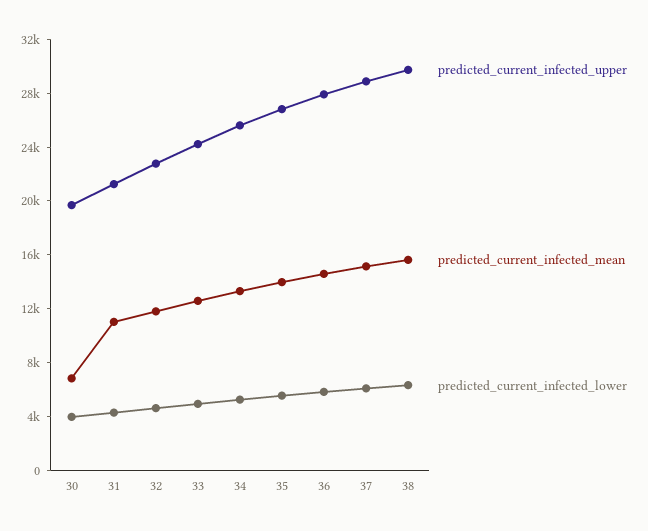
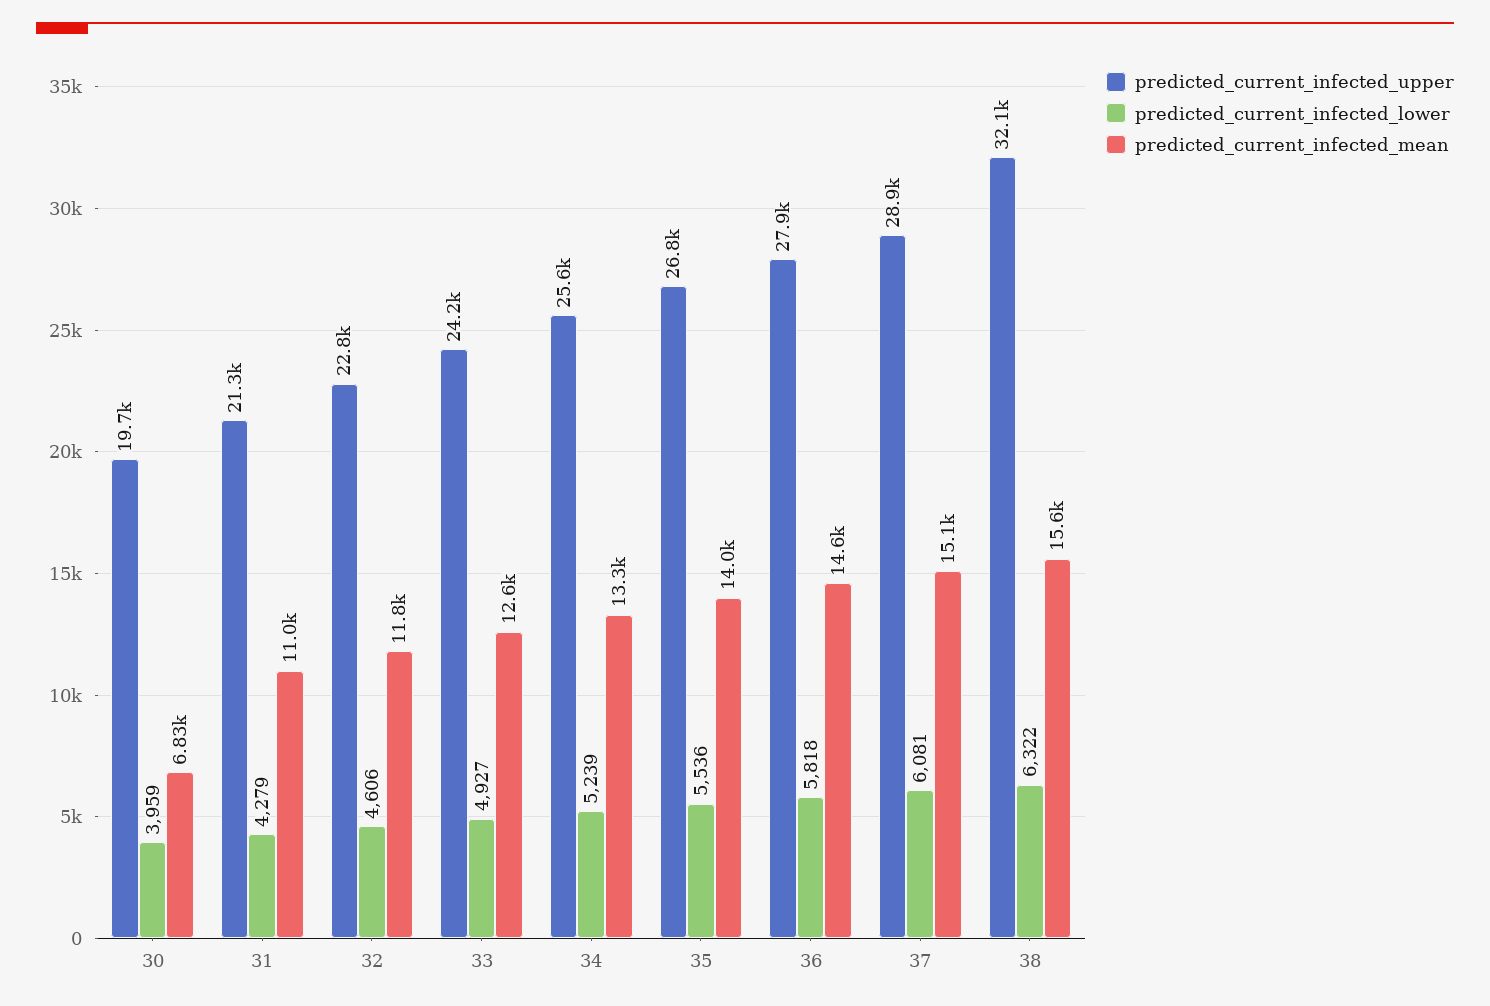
predicted_current_infected_upper, 38: 30000 -> 32100

